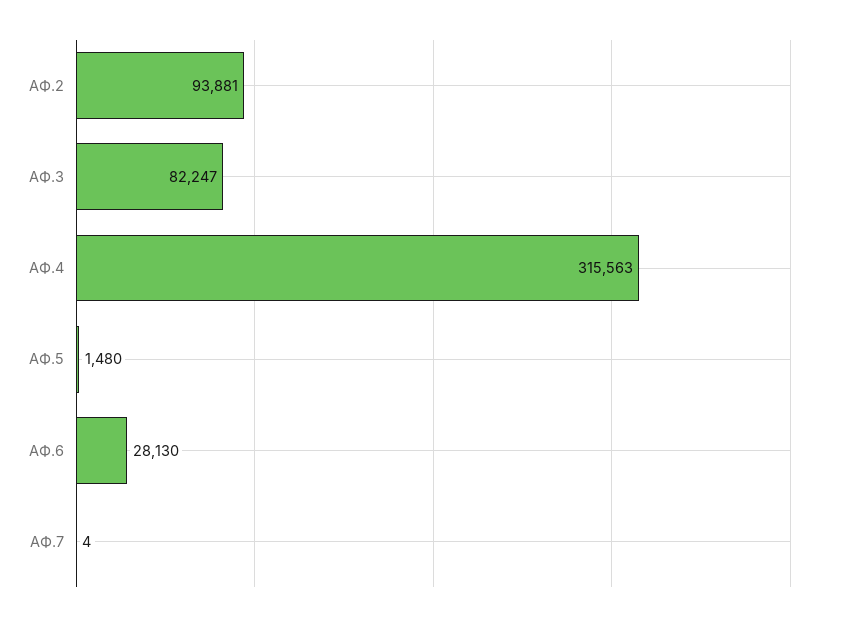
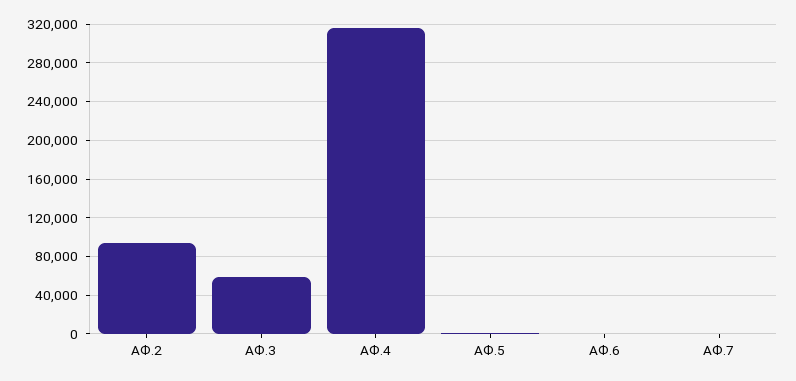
АФ.3: 82247 -> 60000
АФ.6: 28130 -> 0

